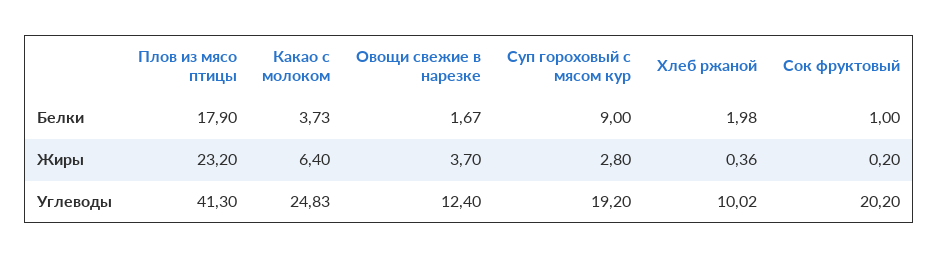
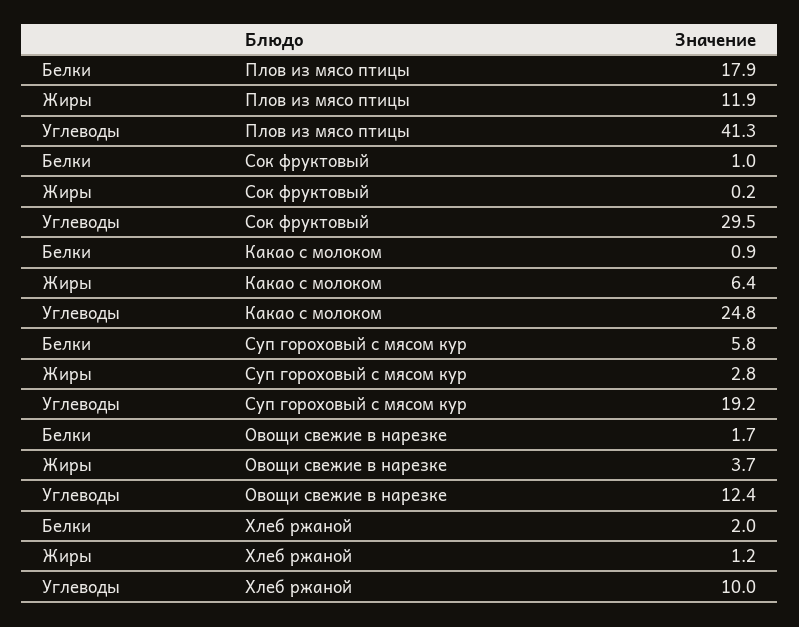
Какао с молоком, Белки: 3.73 -> 0.9
Суп гороховый с мясом кур, Белки: 9 -> 5.8
Плов из мясо птицы, Жиры: 23.2 -> 11.9
Хлеб ржаной, Жиры: 0.36 -> 1.2
Сок фруктовый, Углеводы: 20.2 -> 29.5

